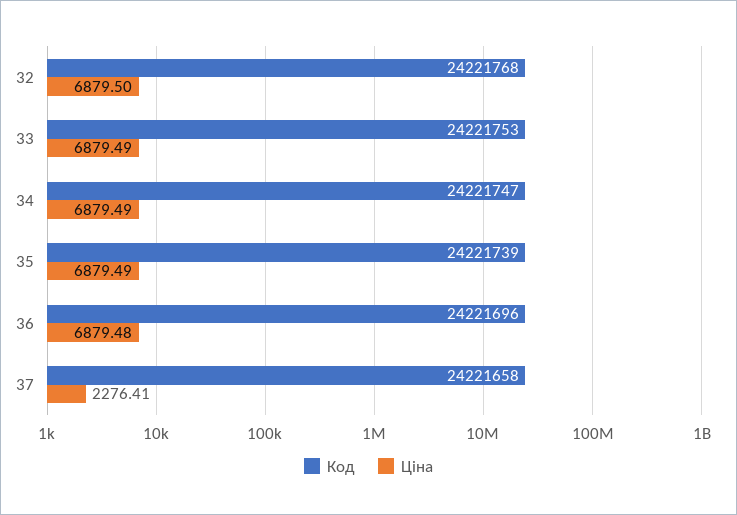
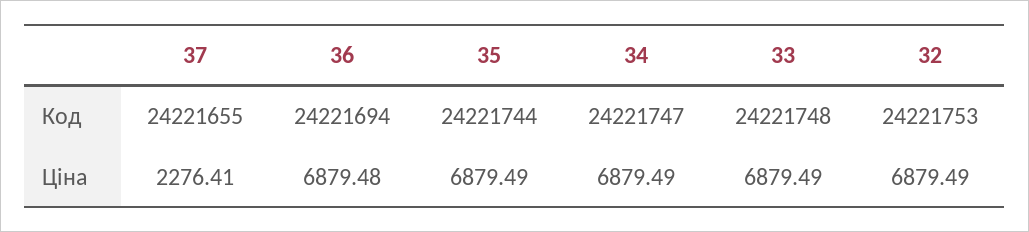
Код, 32: 24221768 -> 24221753
Ціна, 32: 6879.5 -> 6879.49
Код, 33: 24221753 -> 24221748
Код, 35: 24221739 -> 24221744
Код, 36: 24221696 -> 24221694
Код, 37: 24221658 -> 24221655

